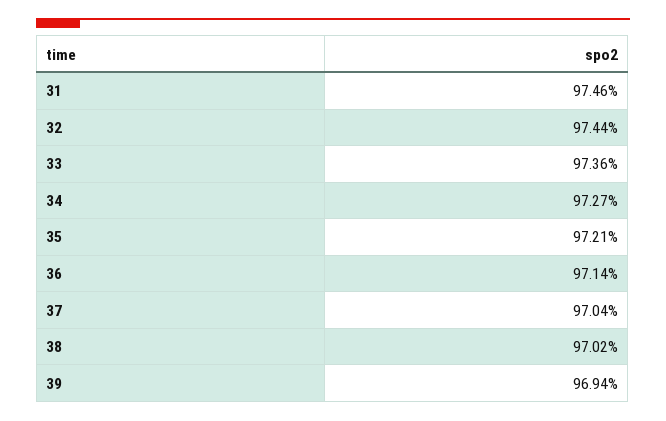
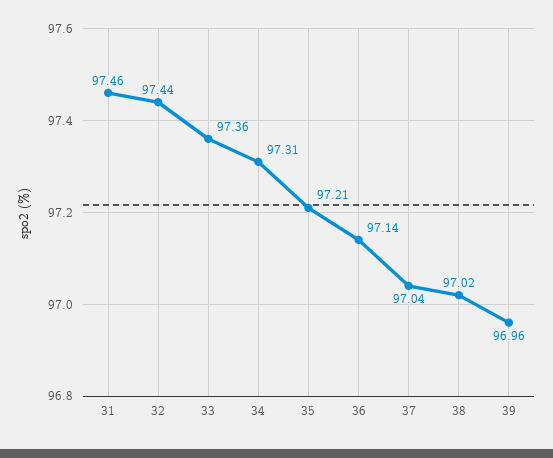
34: 97.27 -> 97.31
39: 96.94 -> 96.96

